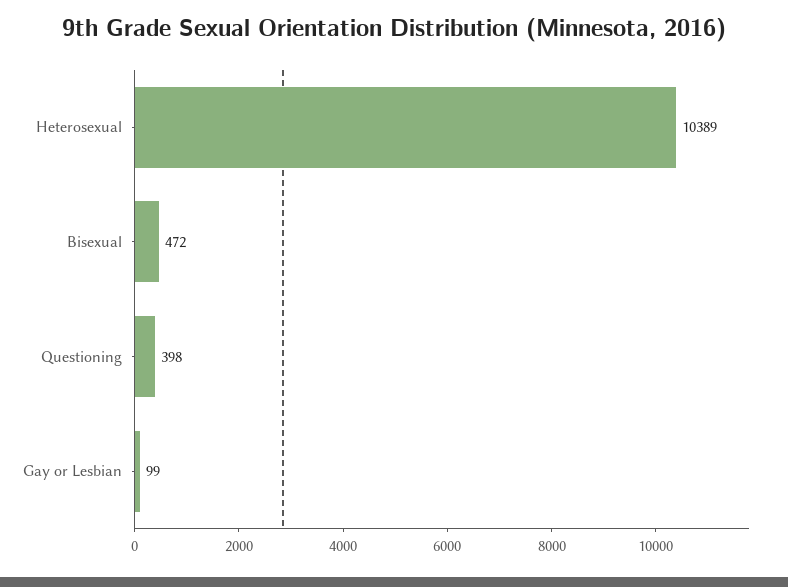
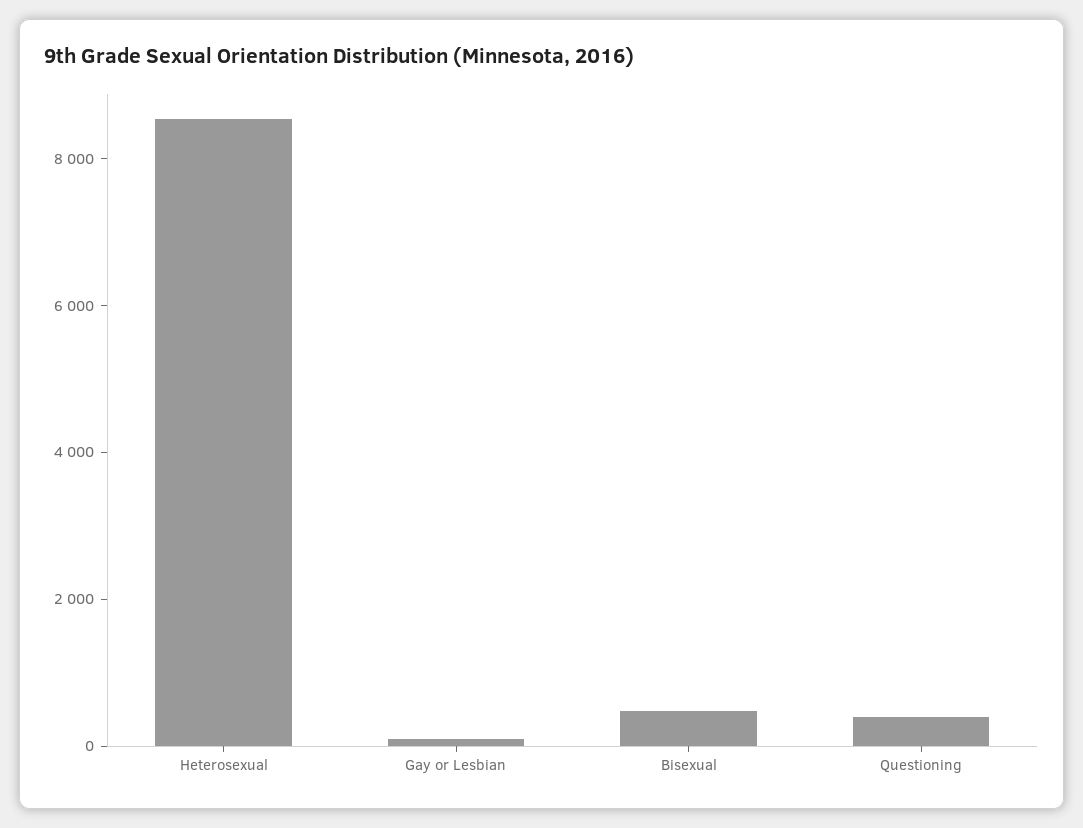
Heterosexual: 10389 -> 8500

